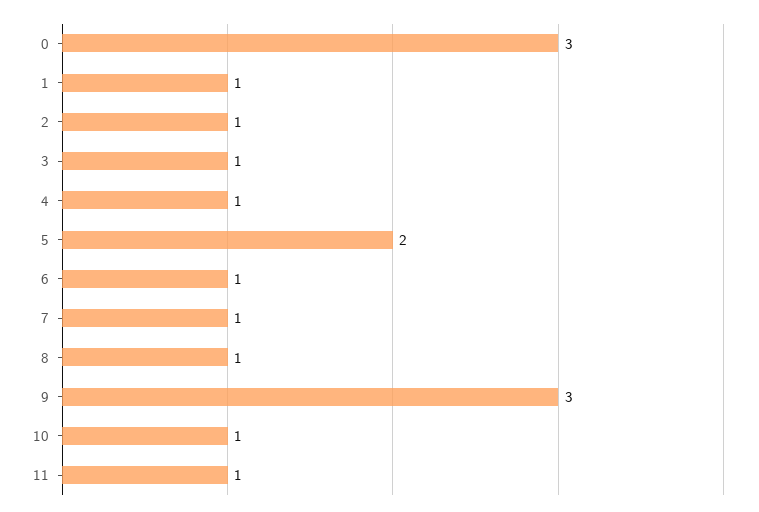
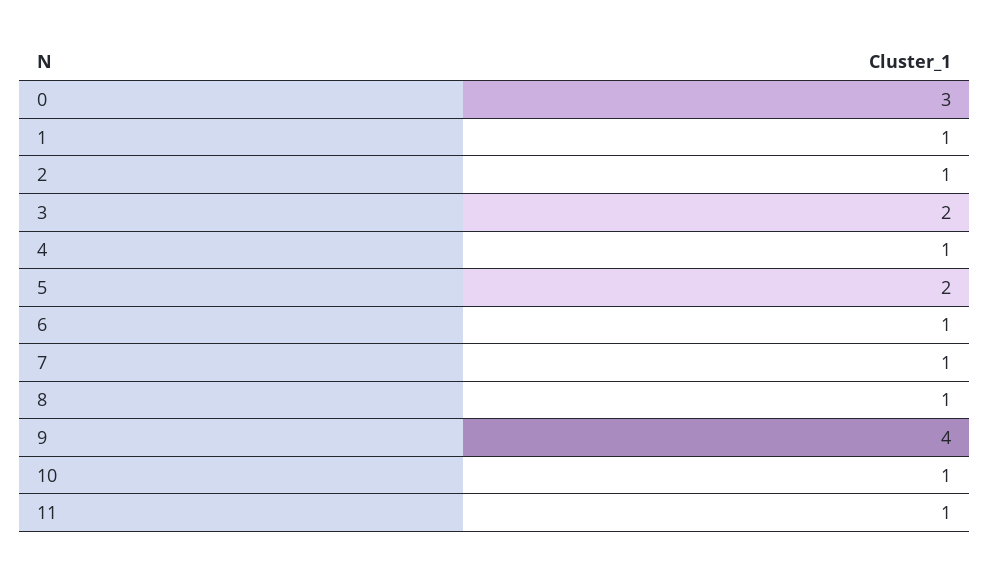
3: 1 -> 2
9: 3 -> 4

